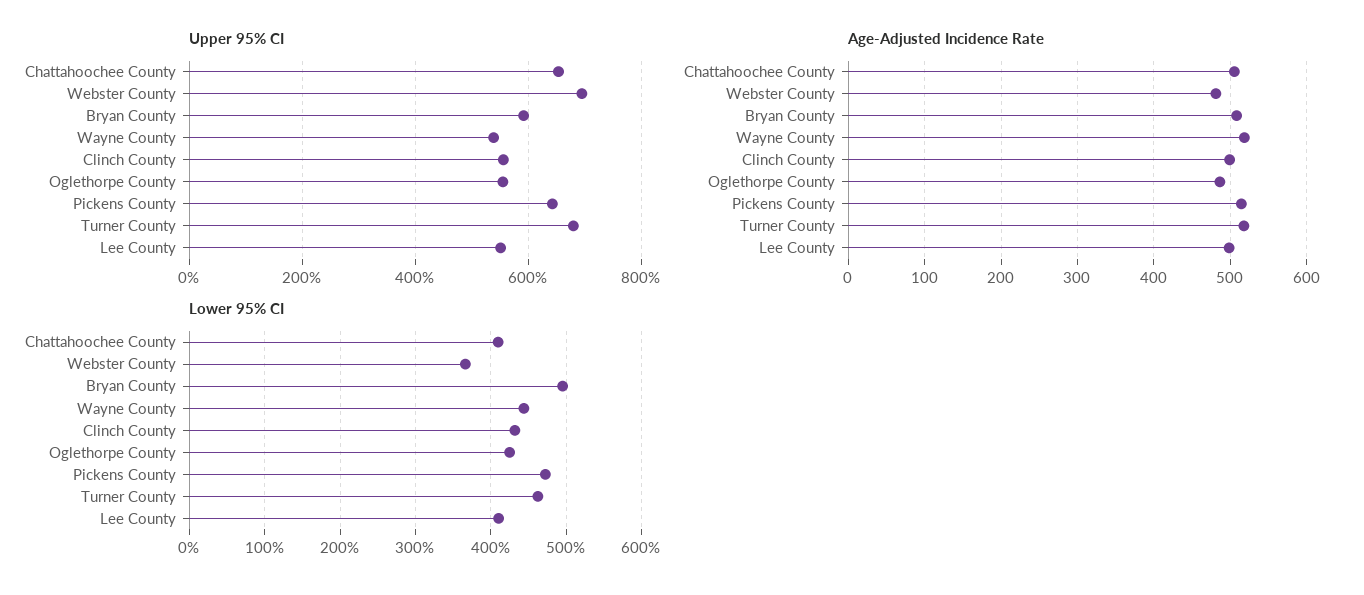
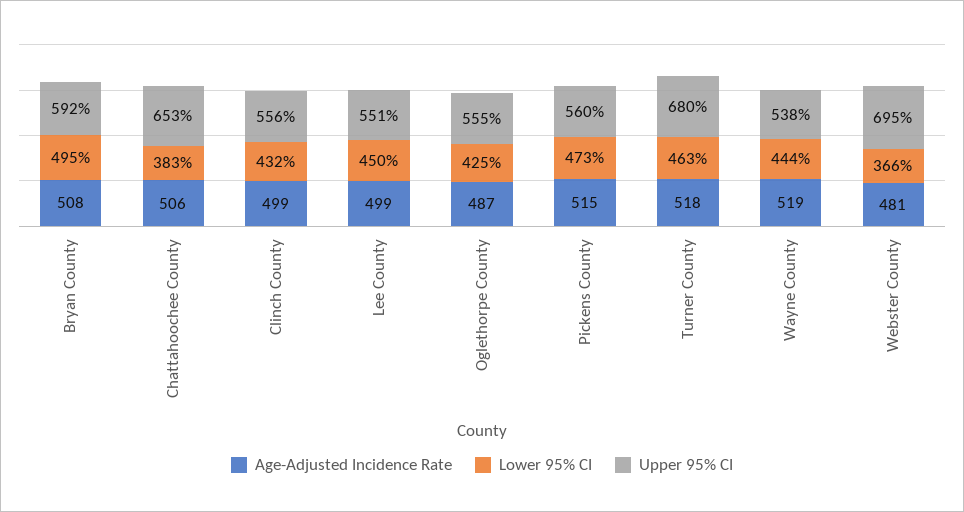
Upper 95% CI, Pickens County: 640 -> 560
Lower 95% CI, Chattahoochee County: 410 -> 383
Lower 95% CI, Lee County: 410 -> 450

